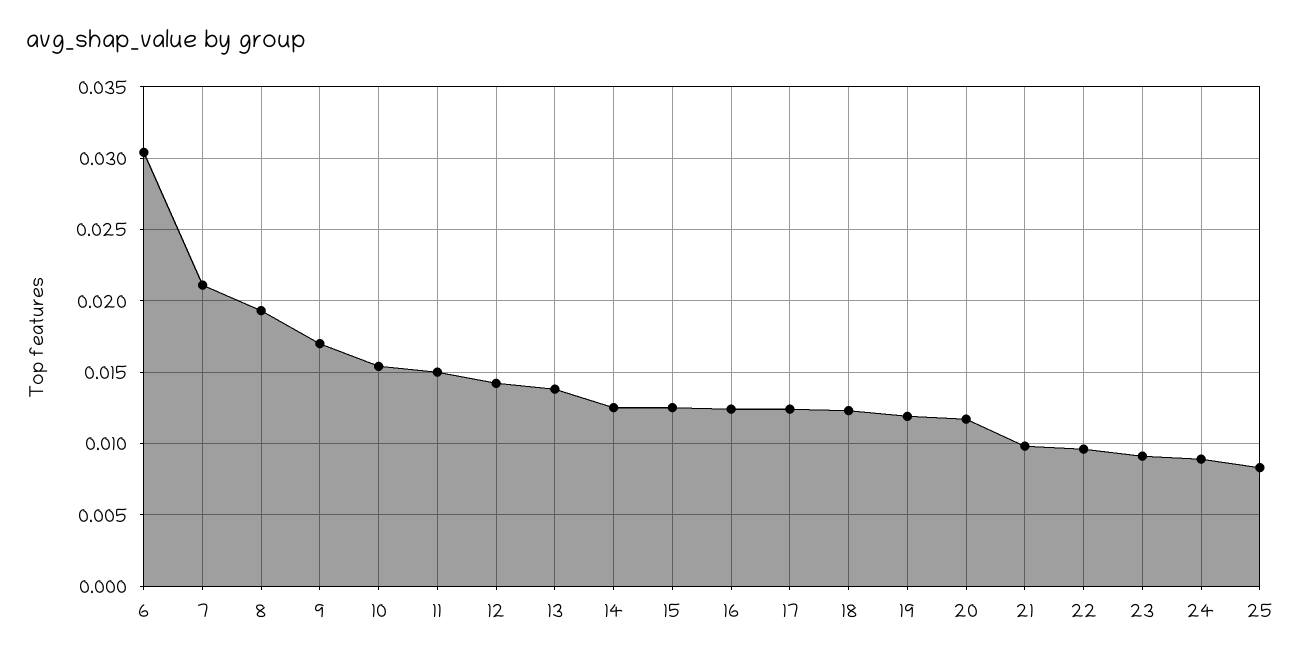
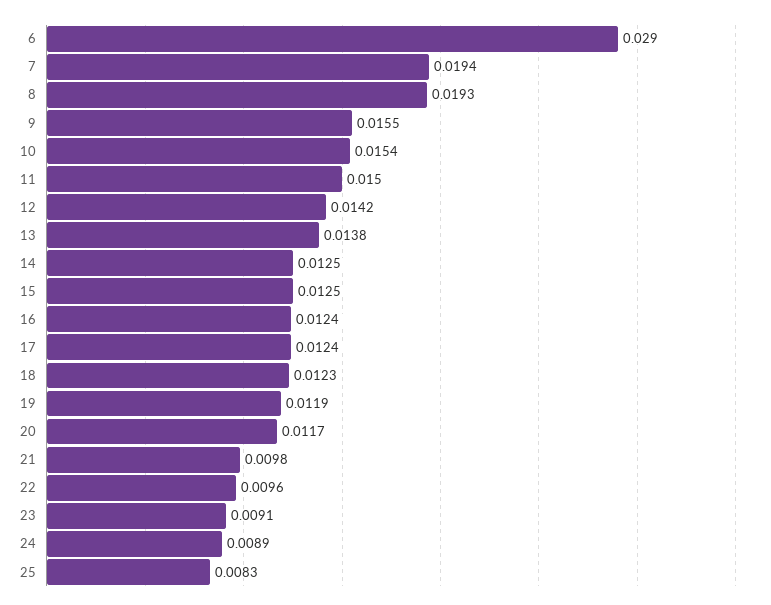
6: 0.0305 -> 0.029
7: 0.021 -> 0.0194
9: 0.017 -> 0.0155

